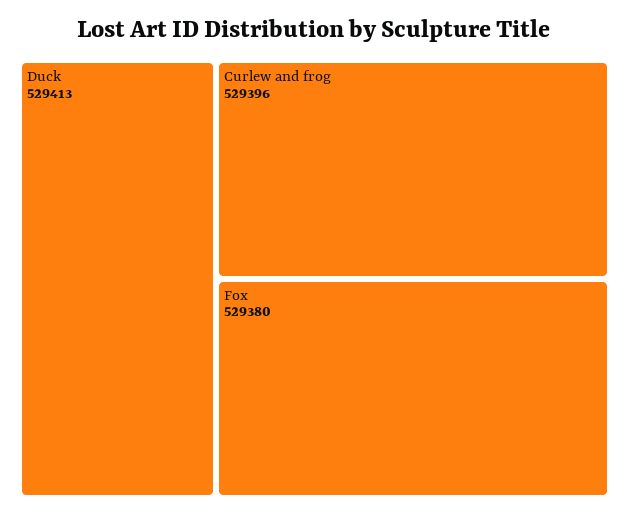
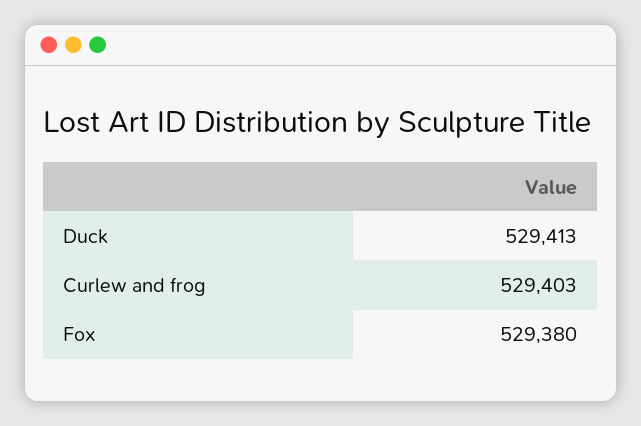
Curlew and frog: 529396 -> 529403

